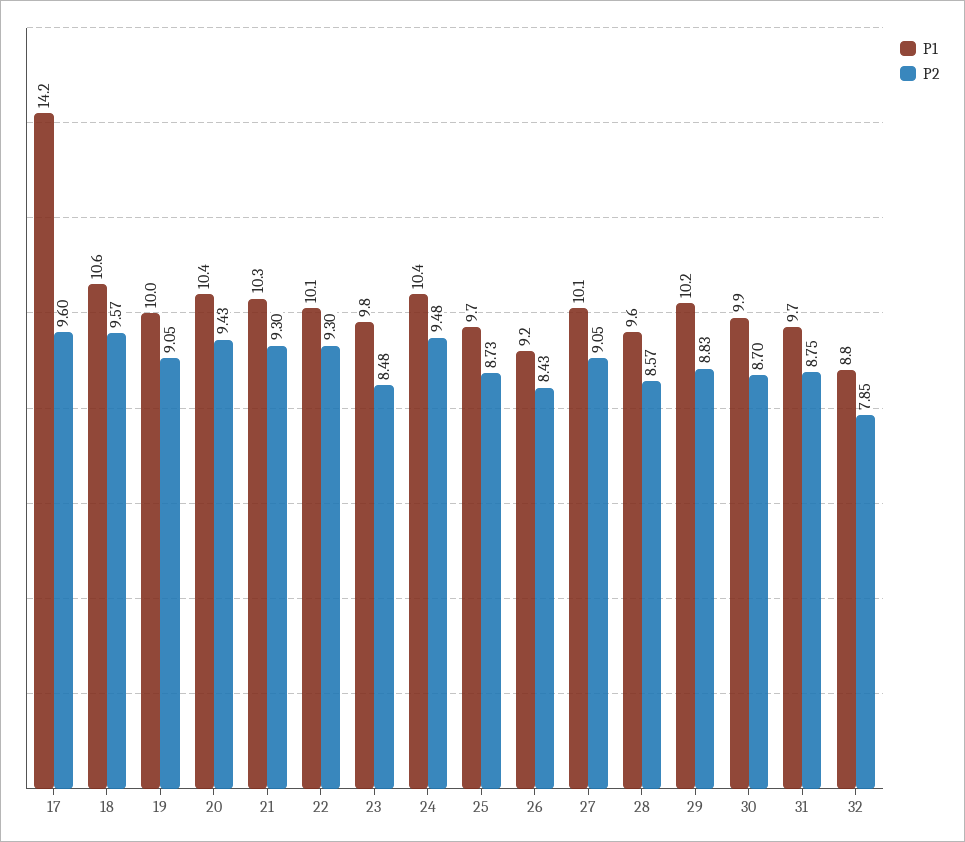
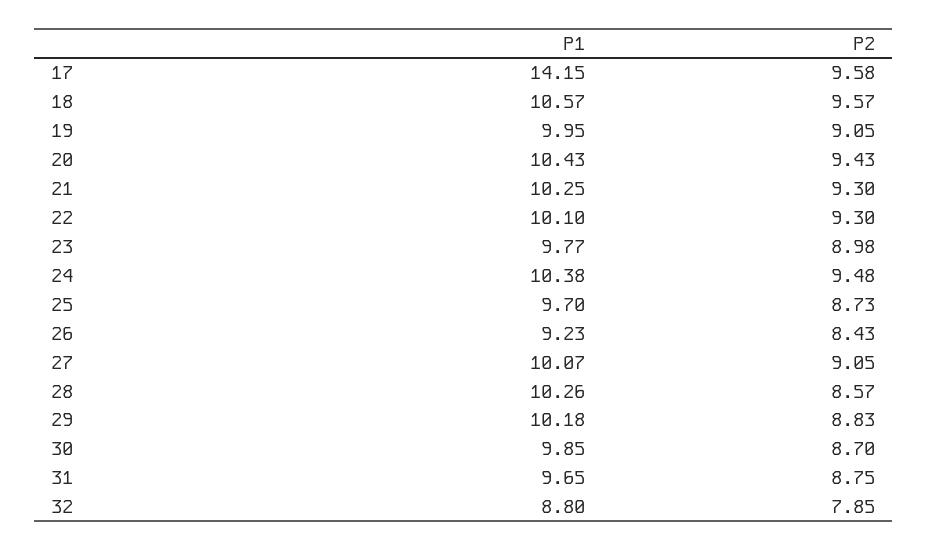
P2, 17: 9.6 -> 9.58
P2, 23: 8.48 -> 8.98
P1, 28: 9.6 -> 10.26

